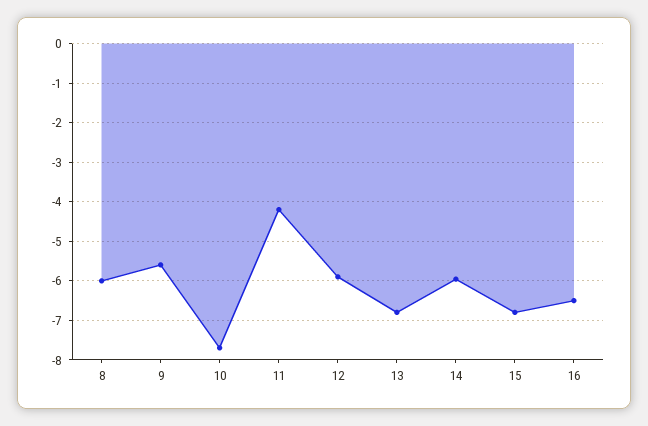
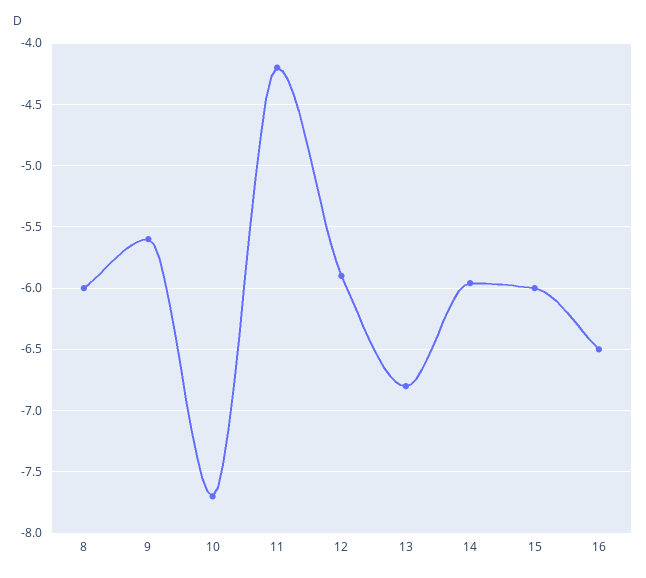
15: -6.8 -> -6

